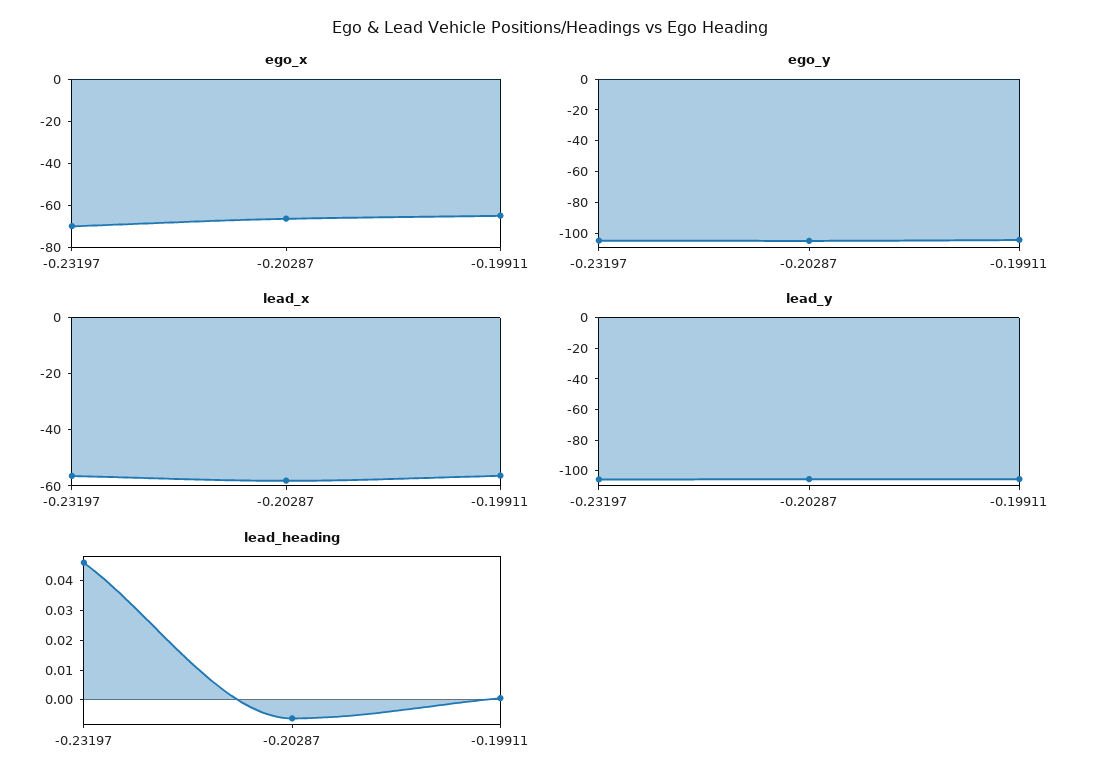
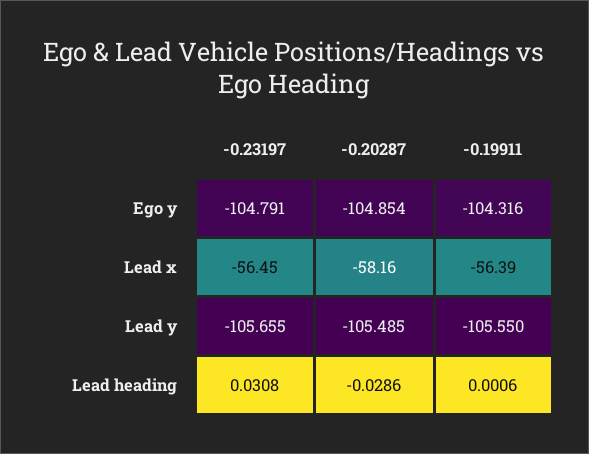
ego_x, -0.23197: -70 -> none
ego_x, -0.20287: -65 -> none
ego_x, -0.19911: -65 -> none
lead_heading, -0.23197: 0.045 -> 0.0308
lead_heading, -0.20287: -0.005 -> -0.0286

